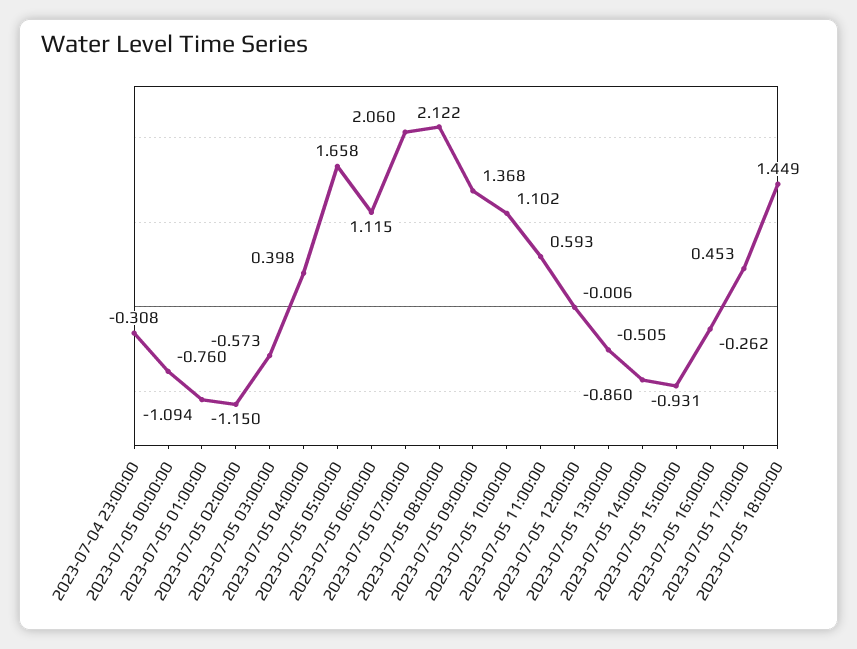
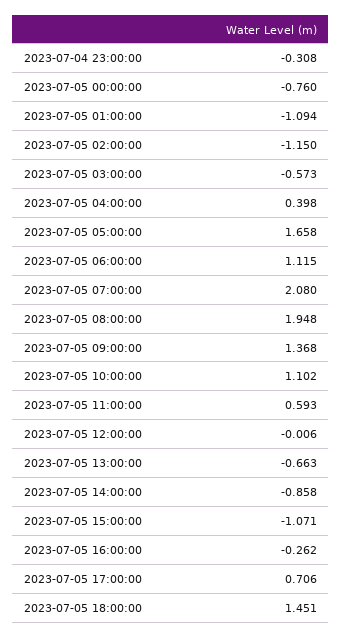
2023-07-05 07:00:00: 2.06 -> 2.08
2023-07-05 08:00:00: 2.122 -> 1.948
2023-07-05 13:00:00: -0.505 -> -0.663
2023-07-05 14:00:00: -0.86 -> -0.858
2023-07-05 15:00:00: -0.931 -> -1.071
2023-07-05 17:00:00: 0.453 -> 0.706
2023-07-05 18:00:00: 1.449 -> 1.451

